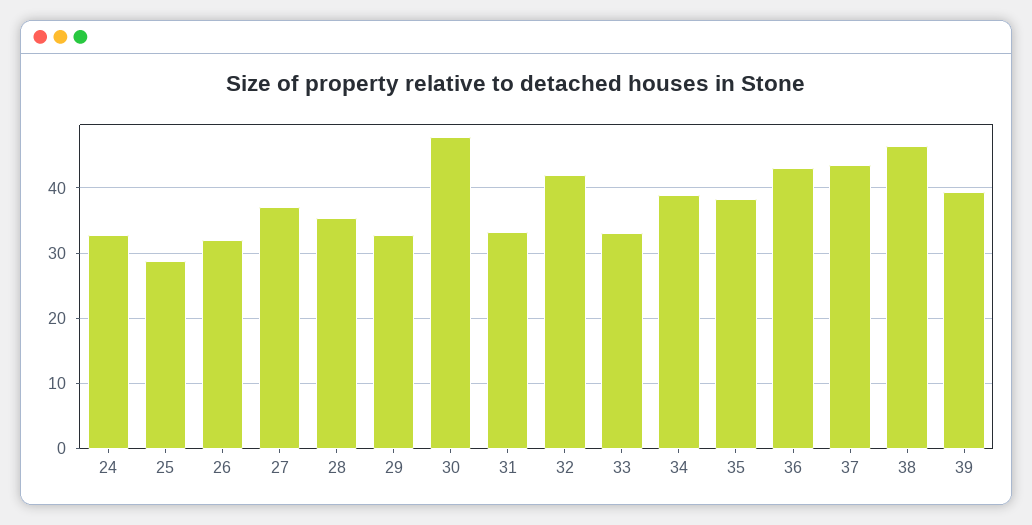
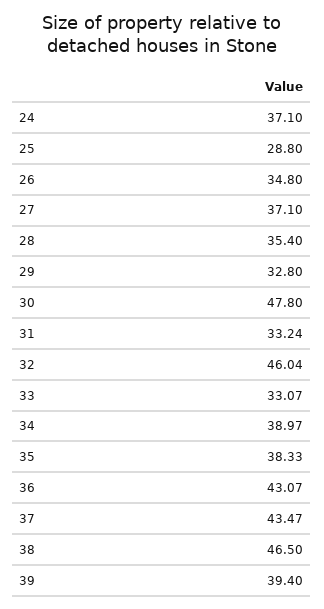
24: 33 -> 37.1
26: 32 -> 34.8
32: 42 -> 46.04

